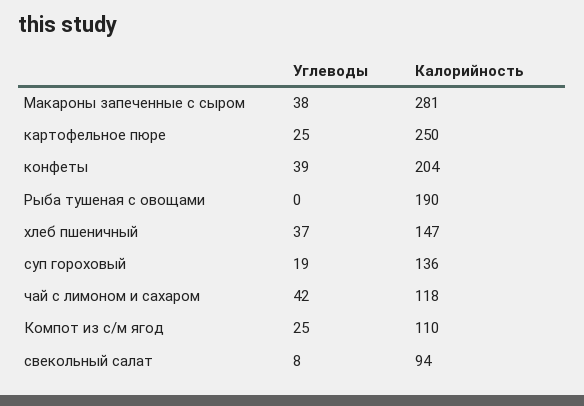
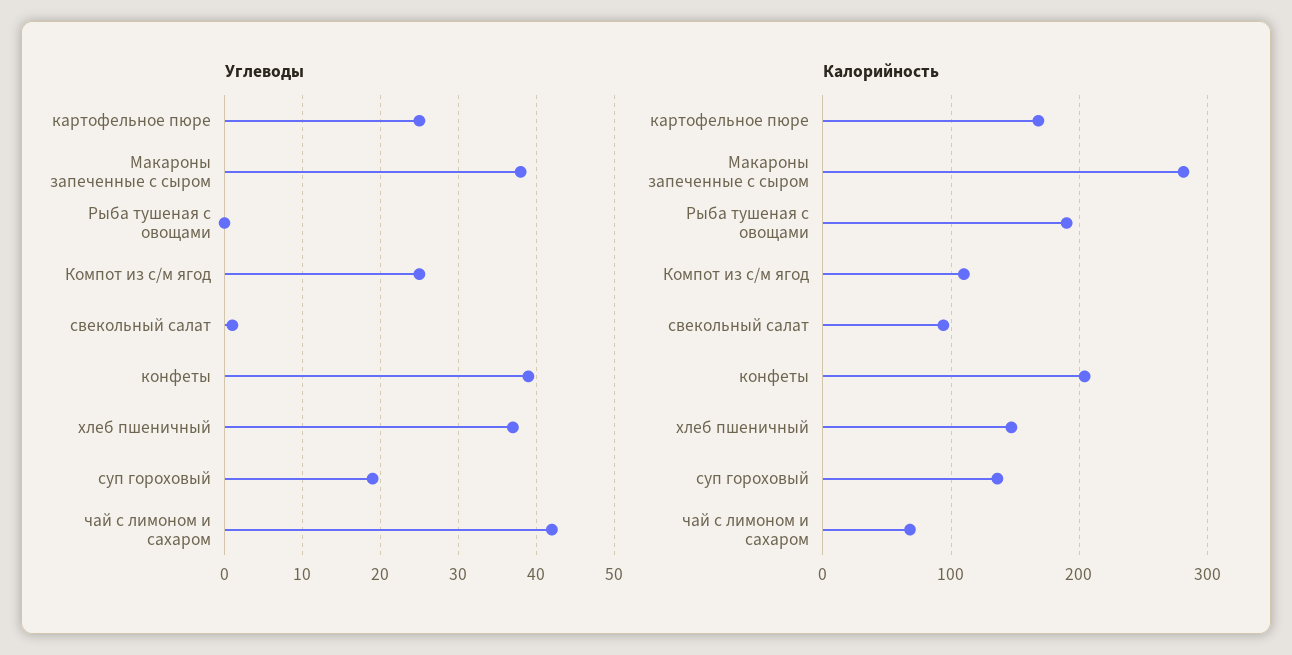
Калорийность, картофельное пюре: 250 -> 170
Калорийность, чай с лимоном и сахаром: 118 -> 70
Углеводы, свекольный салат: 8 -> 1

